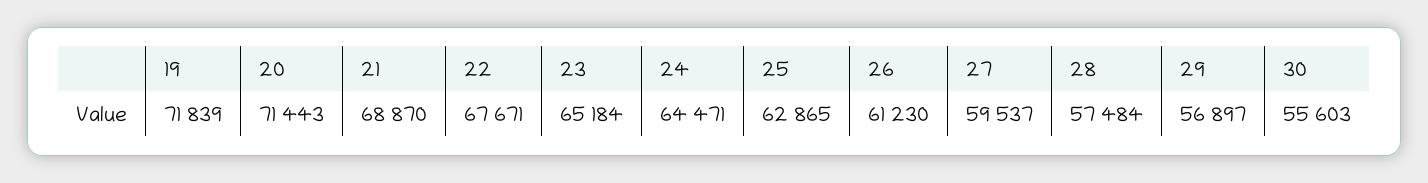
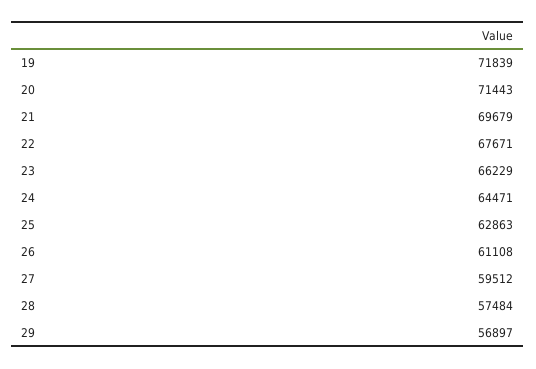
21: 68870 -> 69679
23: 65184 -> 66229
25: 62865 -> 62863
26: 61230 -> 61108
27: 59537 -> 59512
30: 55603 -> none

